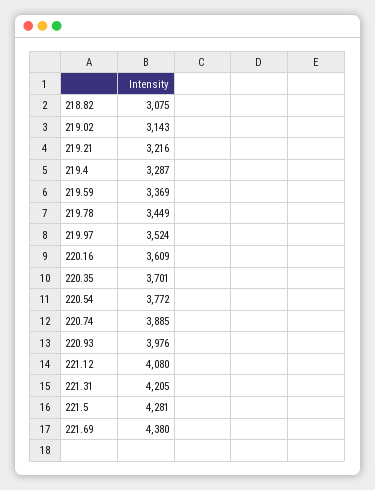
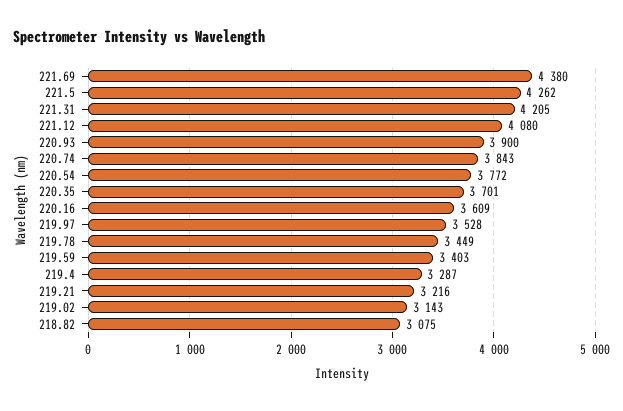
219.59: 3369 -> 3403
219.97: 3524 -> 3528
220.74: 3885 -> 3843
220.93: 3976 -> 3900
221.5: 4281 -> 4262

